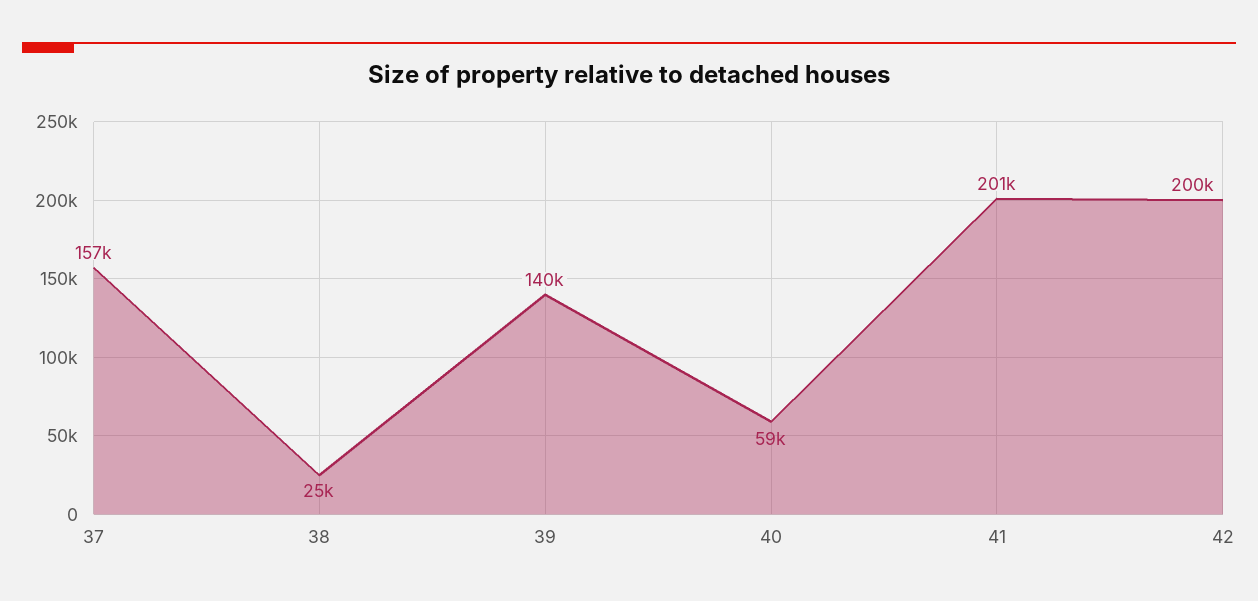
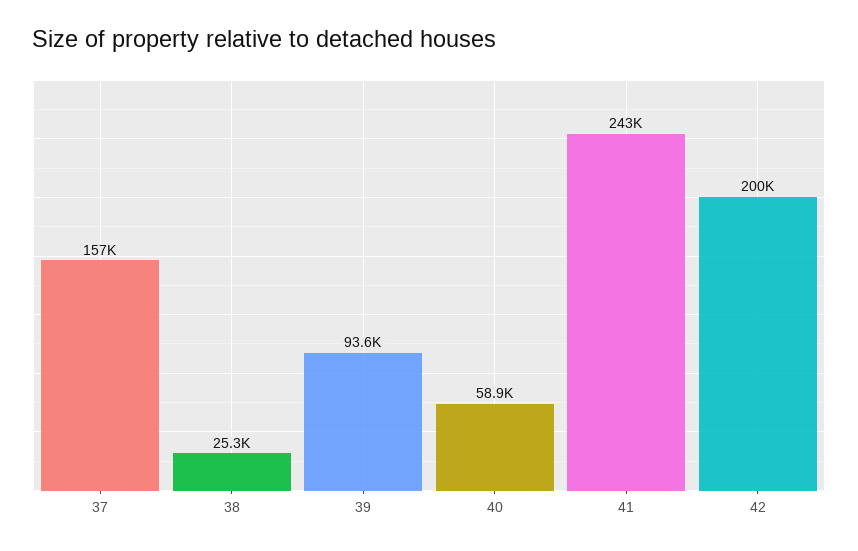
39: 140000 -> 93600
41: 201000 -> 243000

